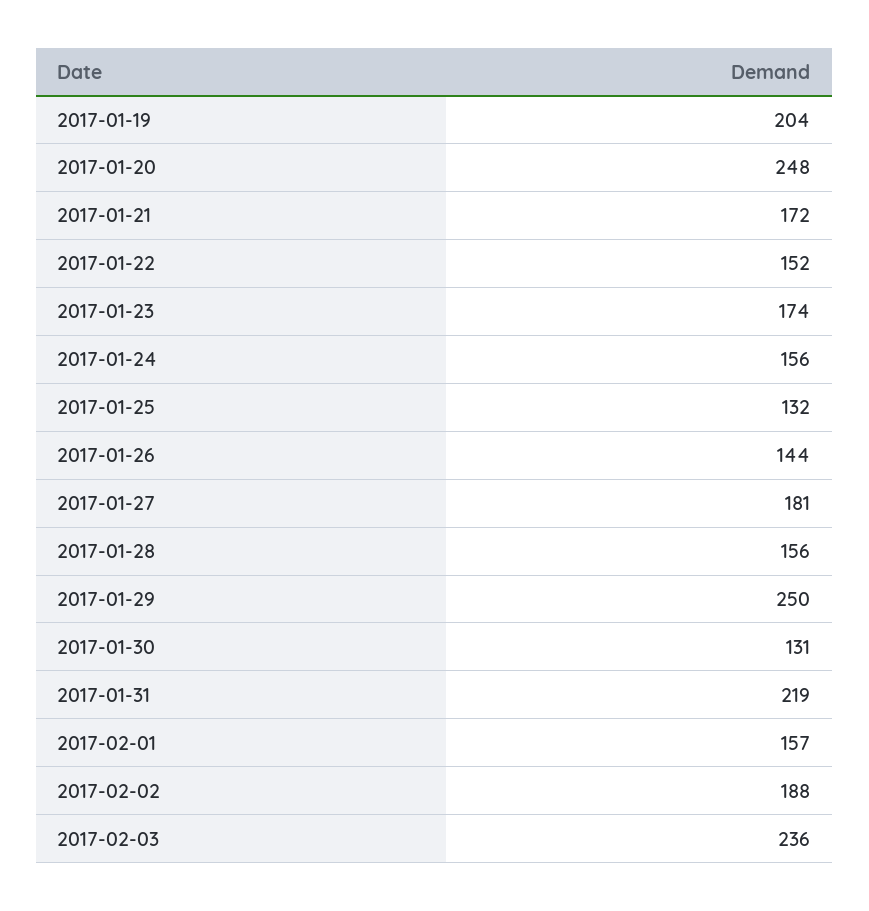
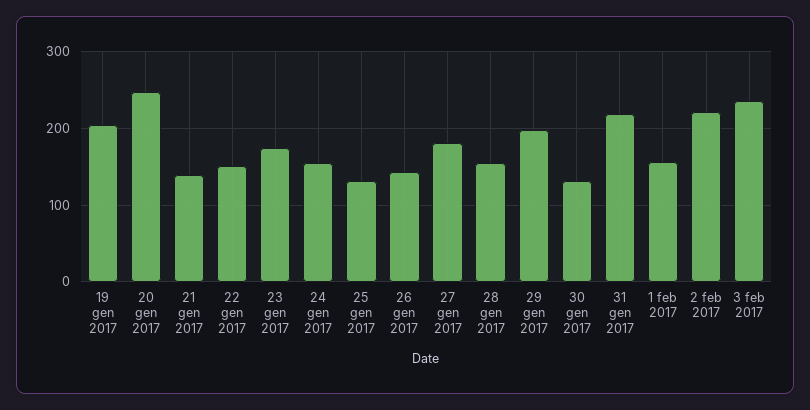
2017-01-21: 172 -> 140
2017-01-29: 250 -> 200
2017-02-02: 188 -> 220

